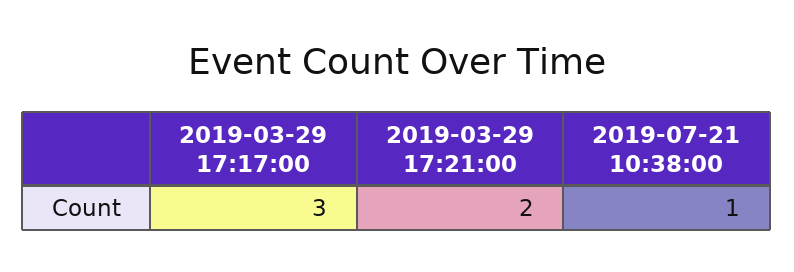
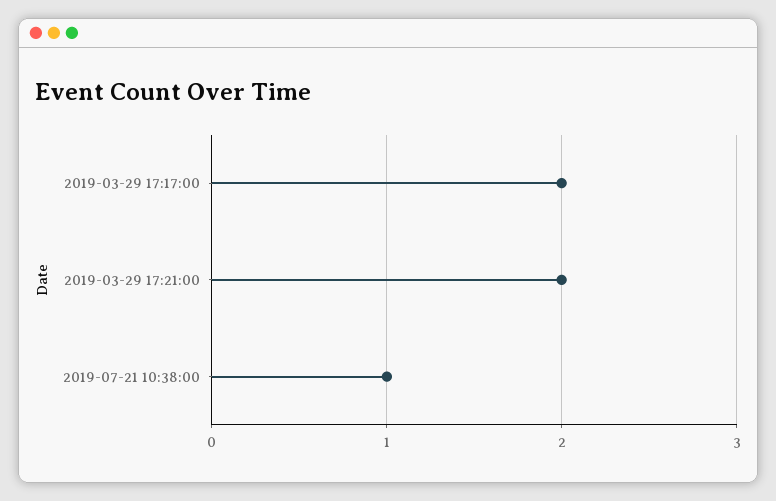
2019-03-29 17:17:00: 3 -> 2

